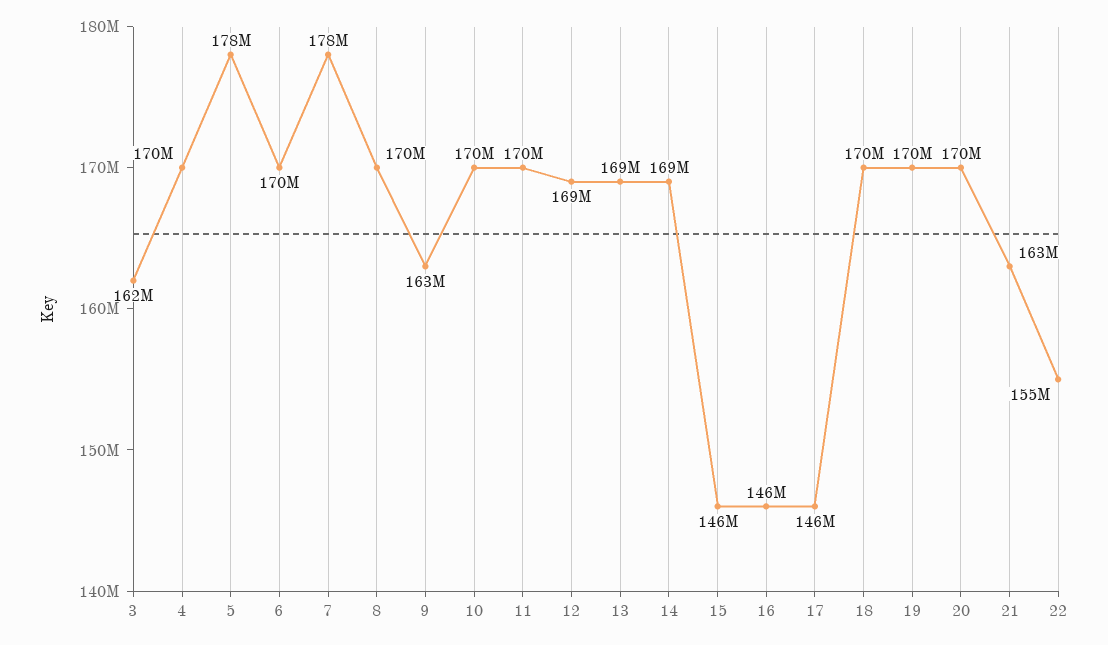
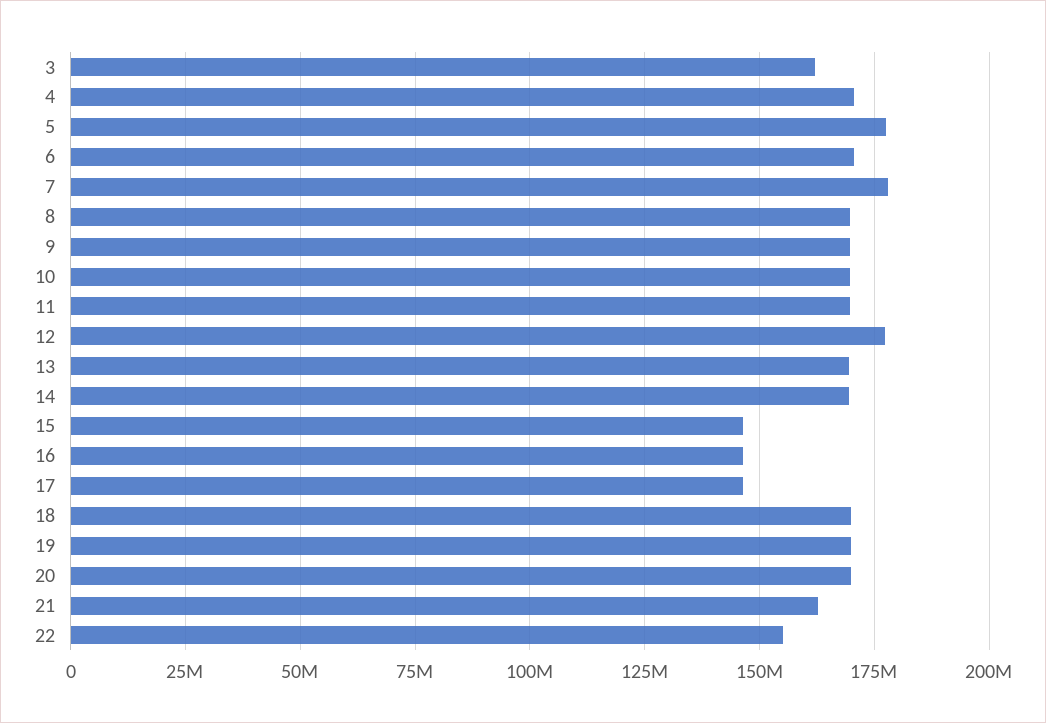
9: 163000000 -> 170000000
12: 169000000 -> 177500000

